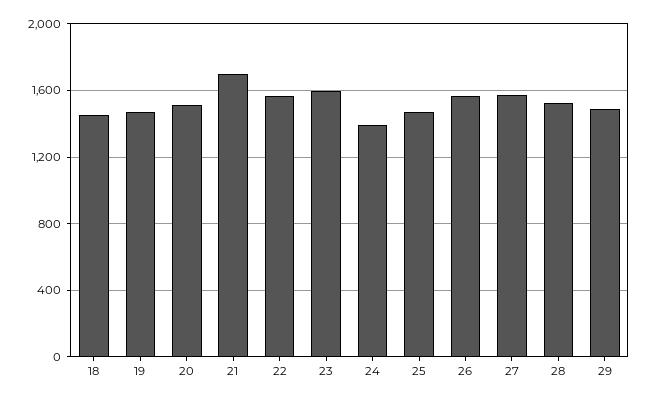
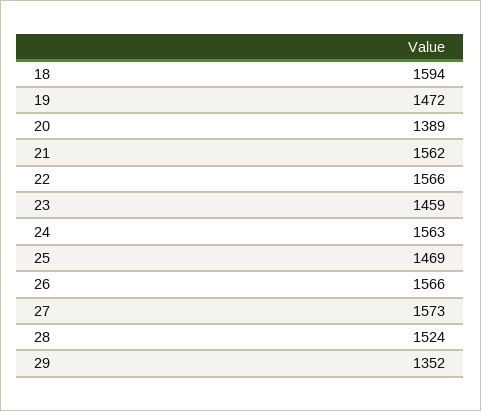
18: 1450 -> 1594
20: 1500 -> 1389
21: 1700 -> 1562
23: 1600 -> 1459
24: 1400 -> 1563
29: 1500 -> 1352

